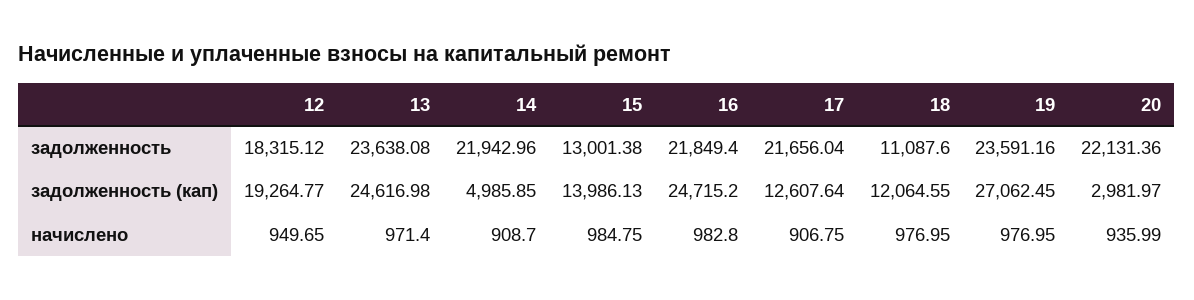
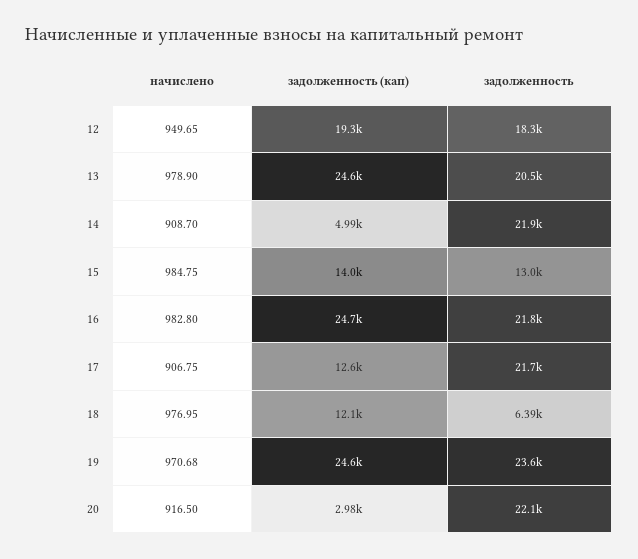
13, задолженность: 23638.08 -> 20500
18, задолженность: 11087.6 -> 6390
19, задолженность (кап): 27062.45 -> 24600
13, начислено: 971.4 -> 978.9
19, начислено: 976.95 -> 970.68
20, начислено: 935.99 -> 916.5

